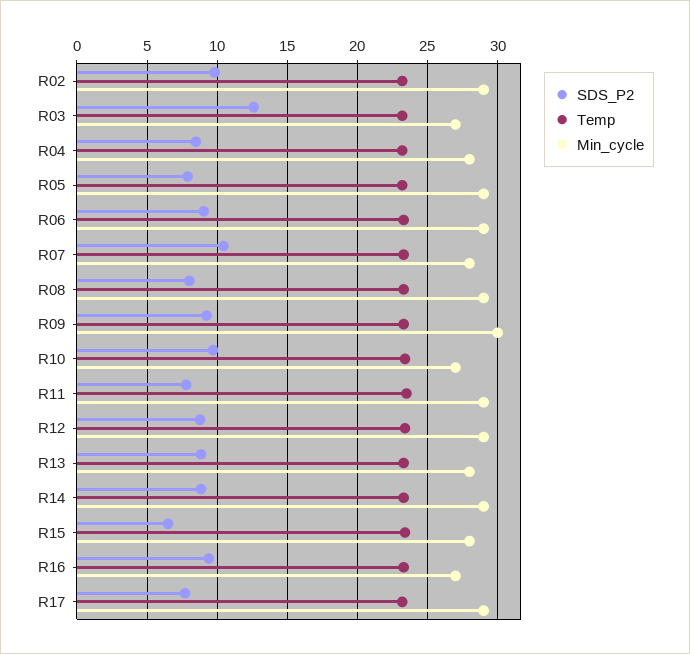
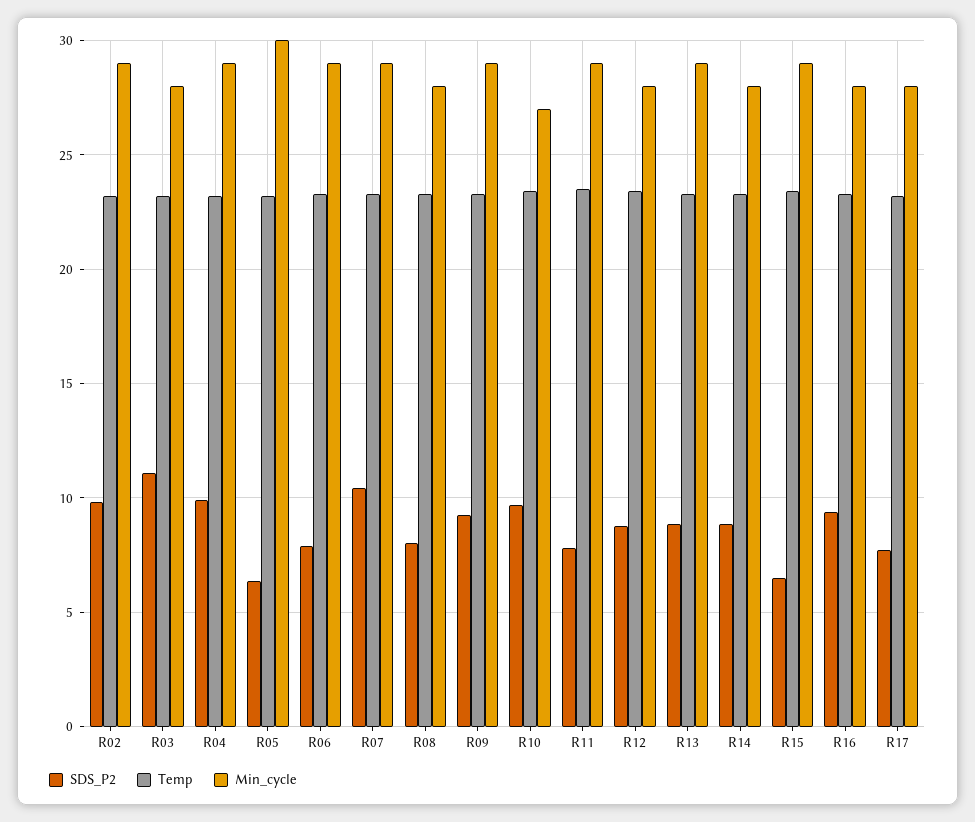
SDS_P2, R03: 12.5 -> 11
Min_cycle, R03: 27 -> 28
SDS_P2, R04: 8.5 -> 10
Min_cycle, R04: 28 -> 29
SDS_P2, R05: 8 -> 6.5
Min_cycle, R05: 29 -> 30
SDS_P2, R06: 9 -> 8
Min_cycle, R07: 28 -> 29
Min_cycle, R08: 29 -> 28
Min_cycle, R09: 30 -> 29
Min_cycle, R12: 29 -> 28
Min_cycle, R13: 28 -> 29
Min_cycle, R14: 29 -> 28
Min_cycle, R15: 28 -> 29
Min_cycle, R16: 27 -> 28
Min_cycle, R17: 29 -> 28

